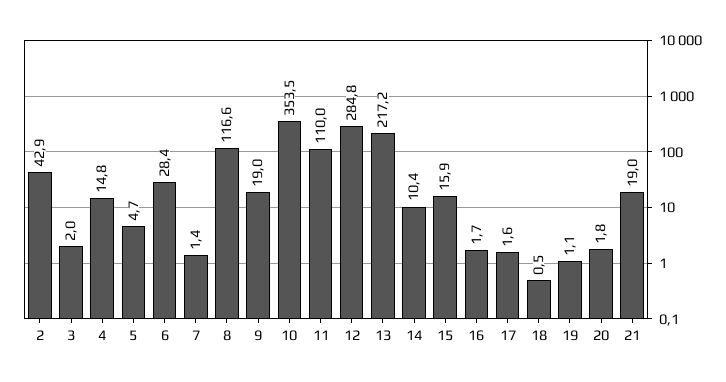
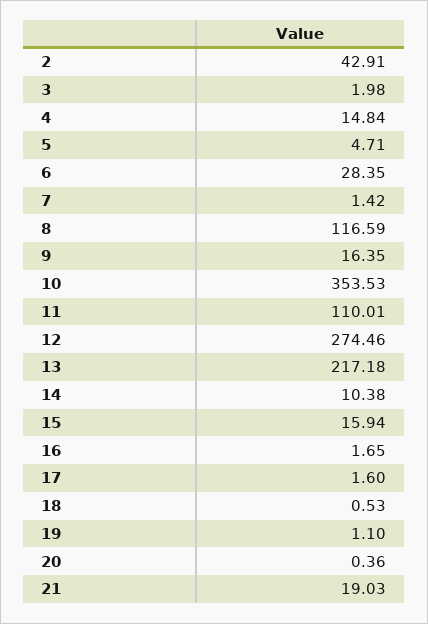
9: 19 -> 16.35
12: 284.8 -> 274.46
20: 1.8 -> 0.36

